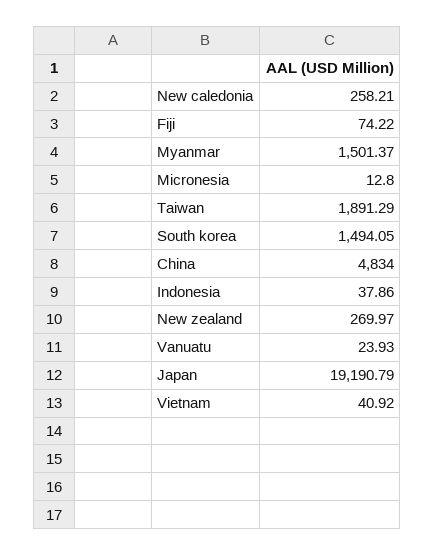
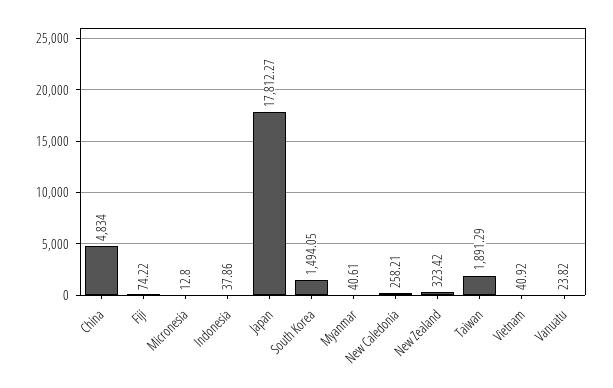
Myanmar: 1501.37 -> 40.61
New zealand: 269.97 -> 323.42
Vanuatu: 23.93 -> 23.82
Japan: 19190.79 -> 17812.27

